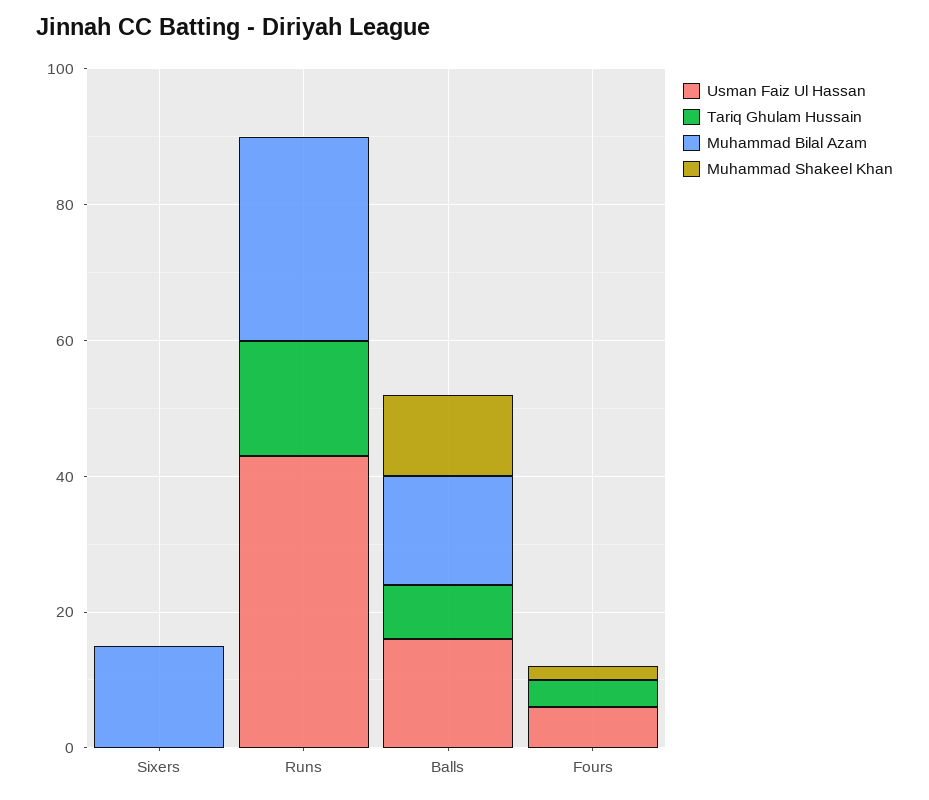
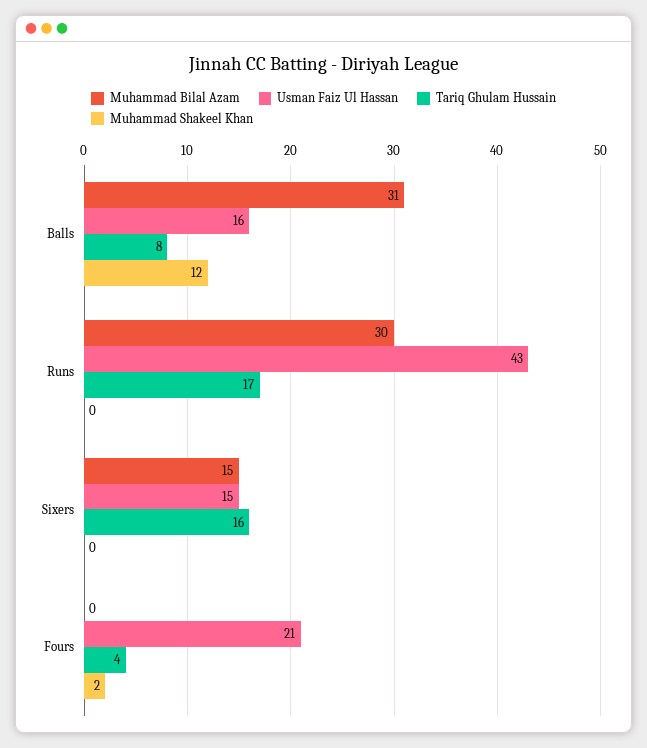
Usman Faiz Ul Hassan, Sixers: 0 -> 15
Tariq Ghulam Hussain, Sixers: 0 -> 16
Muhammad Bilal Azam, Balls: 15 -> 31
Usman Faiz Ul Hassan, Fours: 5 -> 21

